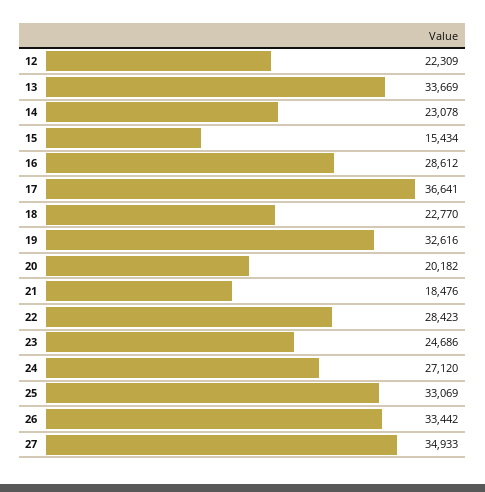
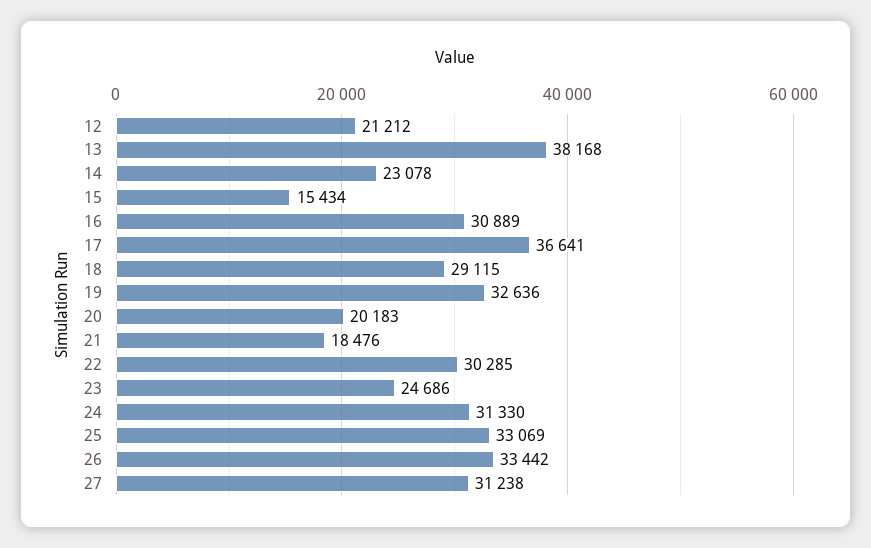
12: 22309 -> 21212
13: 33669 -> 38168
16: 28612 -> 30889
18: 22770 -> 29115
19: 32616 -> 32636
20: 20182 -> 20183
22: 28423 -> 30285
24: 27120 -> 31330
27: 34933 -> 31238

